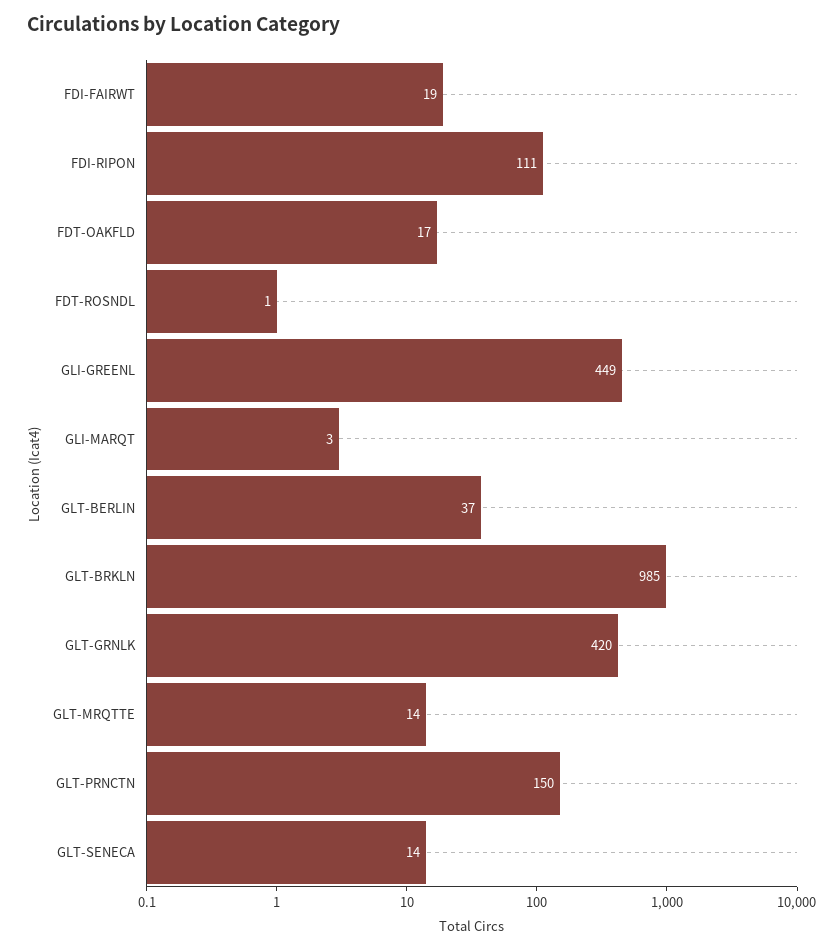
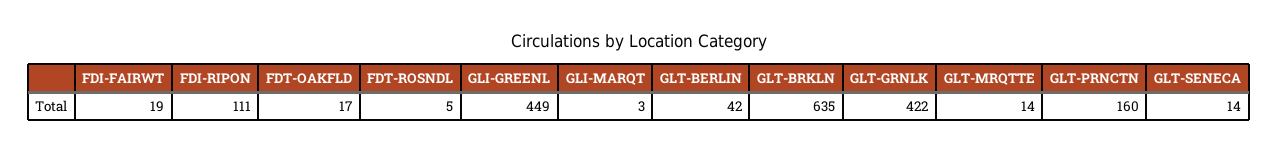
FDT-ROSNDL: 1 -> 5
GLT-BERLIN: 37 -> 42
GLT-BRKLN: 985 -> 635
GLT-GRNLK: 420 -> 422
GLT-PRNCTN: 150 -> 160

